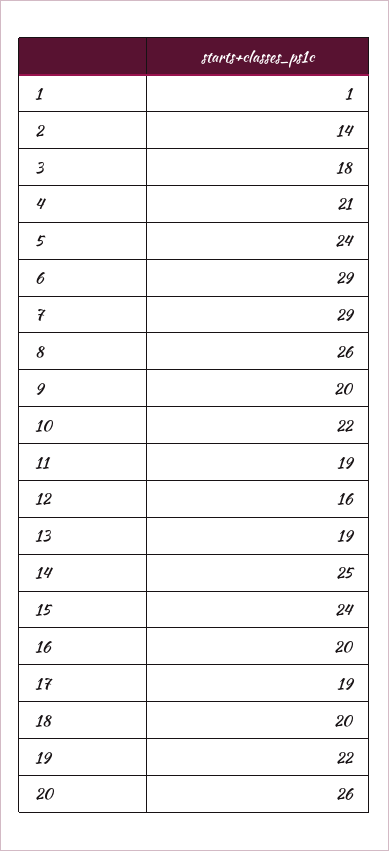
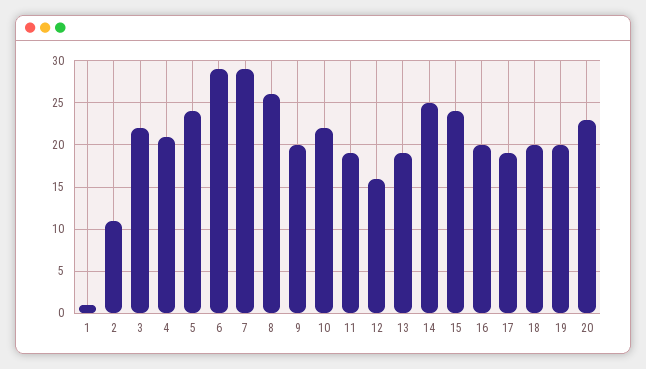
2: 14 -> 11
3: 18 -> 22
19: 22 -> 20
20: 26 -> 23

